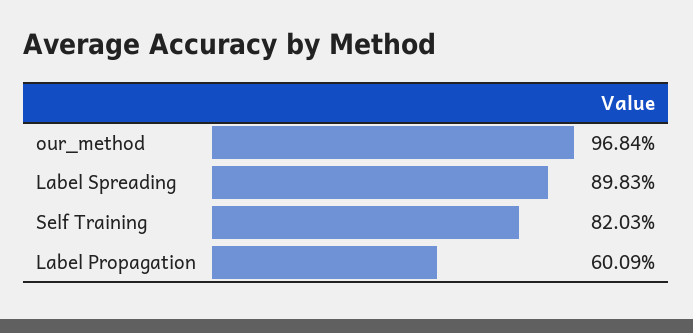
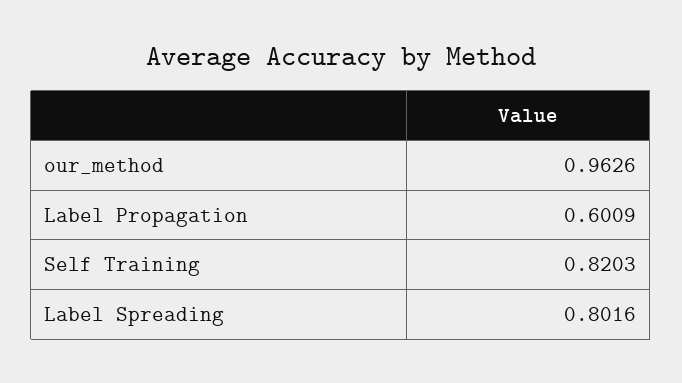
our_method: 0.9684 -> 0.9626
Label Spreading: 0.8983 -> 0.8016

